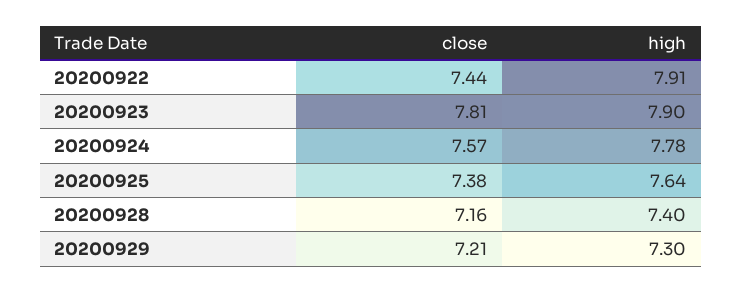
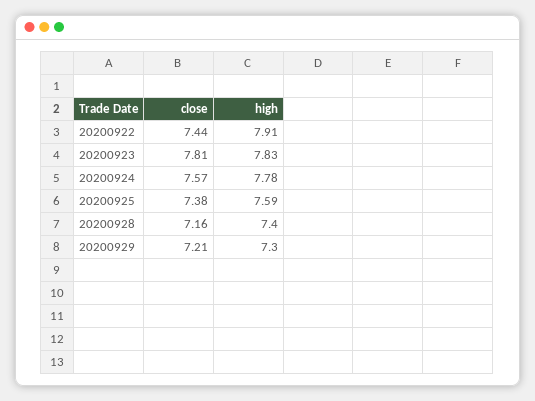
high, 20200923: 7.9 -> 7.83
high, 20200925: 7.64 -> 7.59

